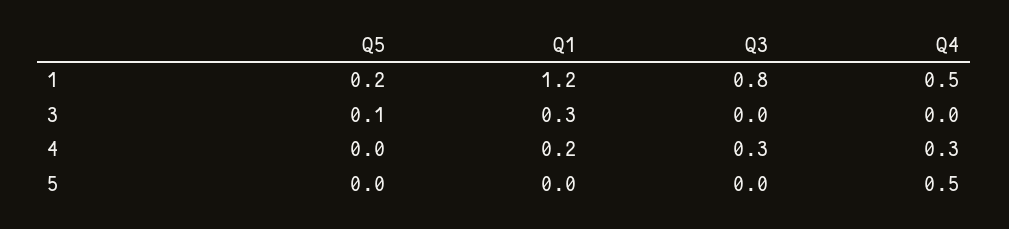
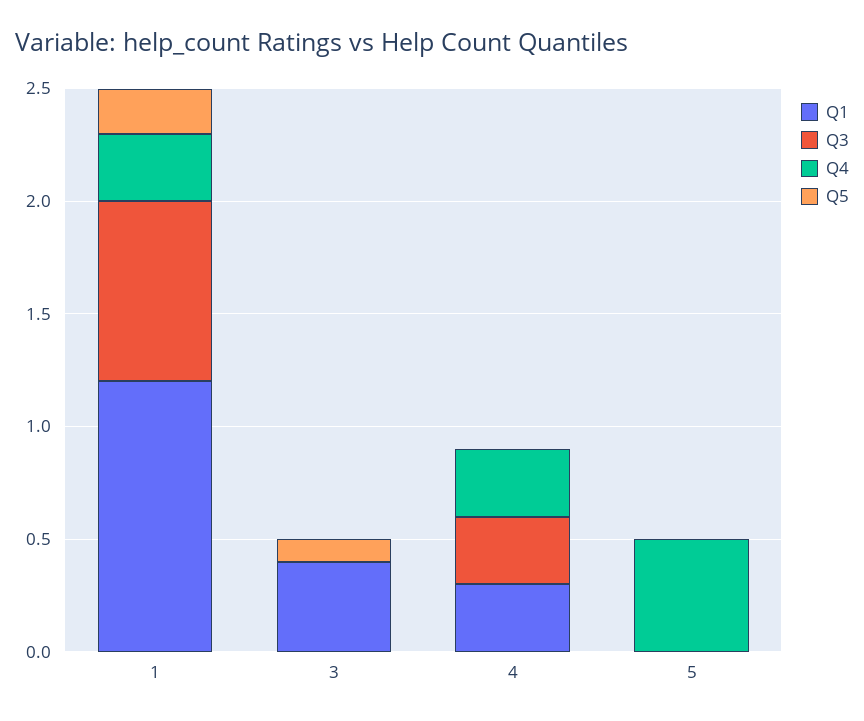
Q4, 1: 0.5 -> 0.3
Q1, 3: 0.3 -> 0.4
Q1, 4: 0.2 -> 0.3

